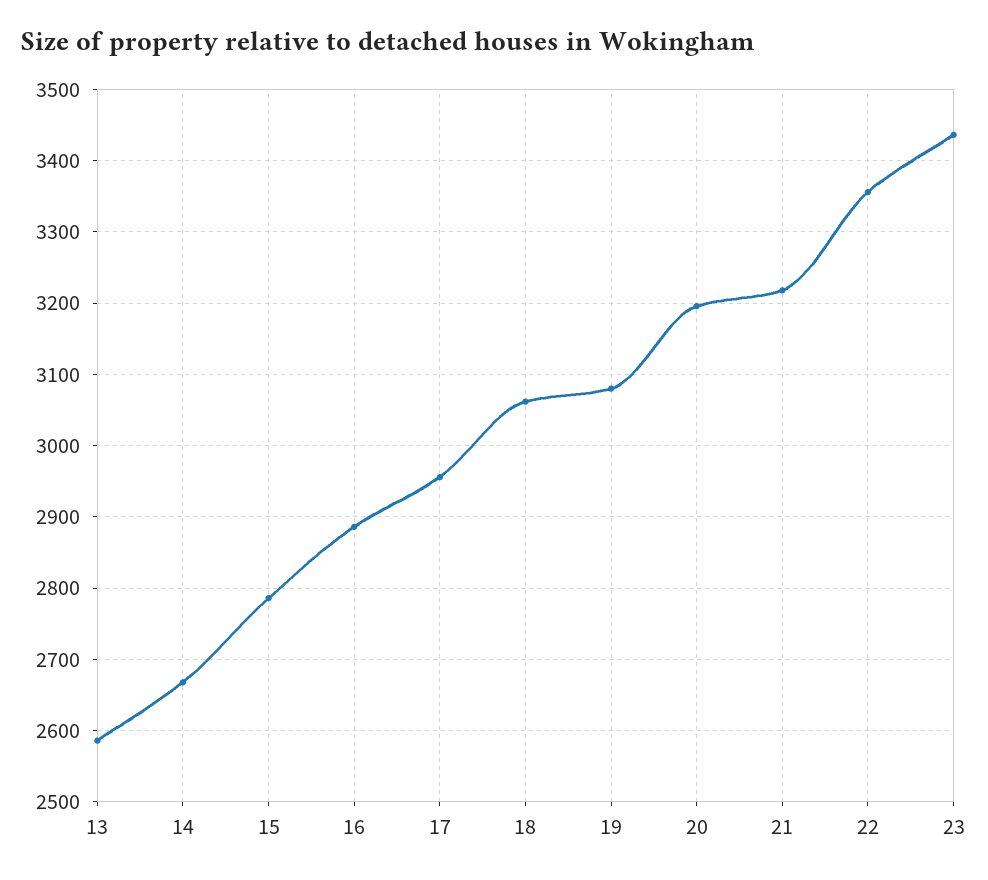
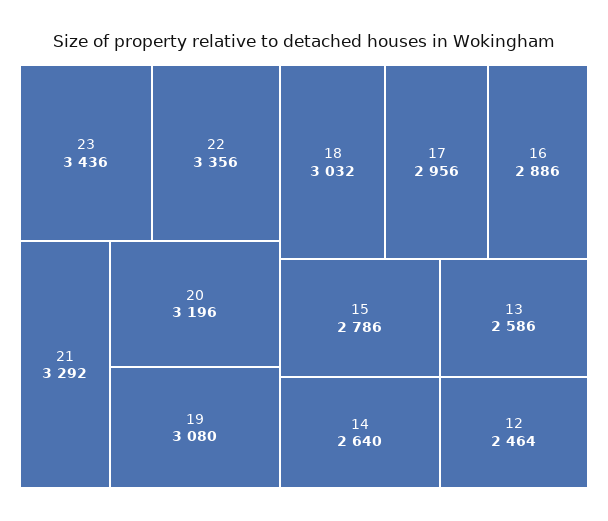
14: 2670 -> 2640
18: 3060 -> 3032
21: 3220 -> 3292
12: none -> 2464

